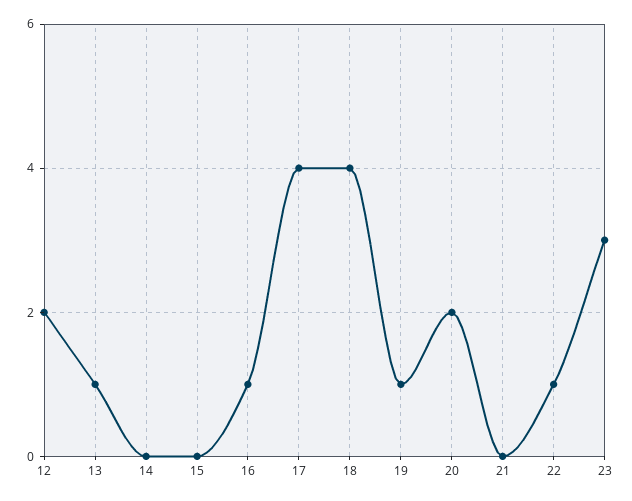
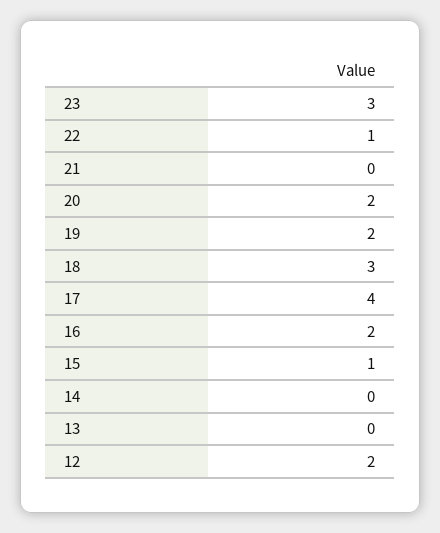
13: 1 -> 0
15: 0 -> 1
16: 1 -> 2
18: 4 -> 3
19: 1 -> 2

